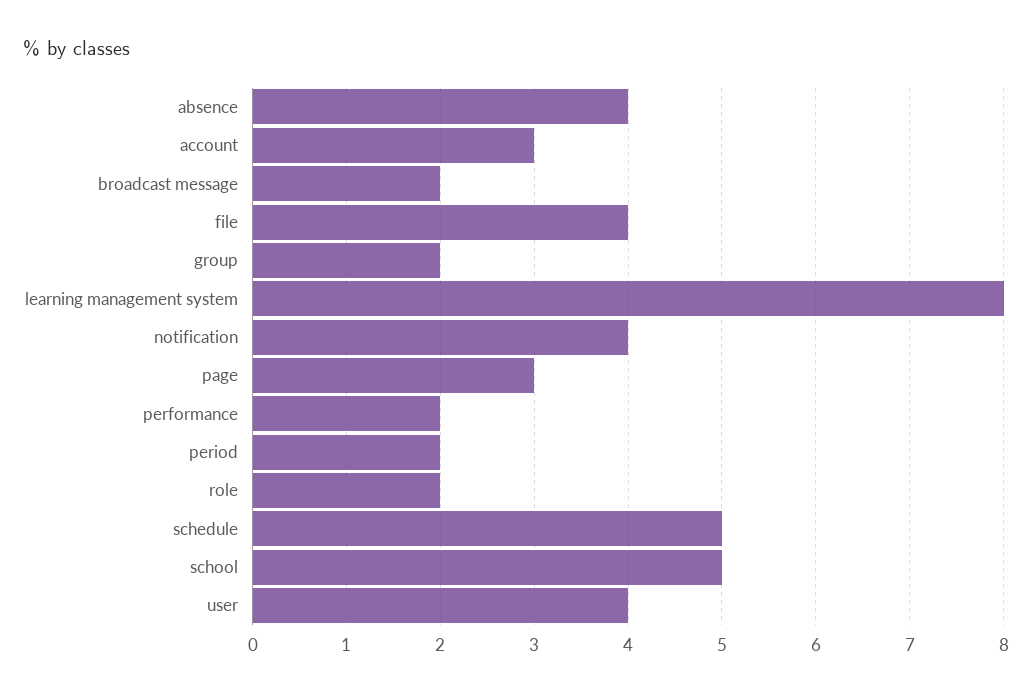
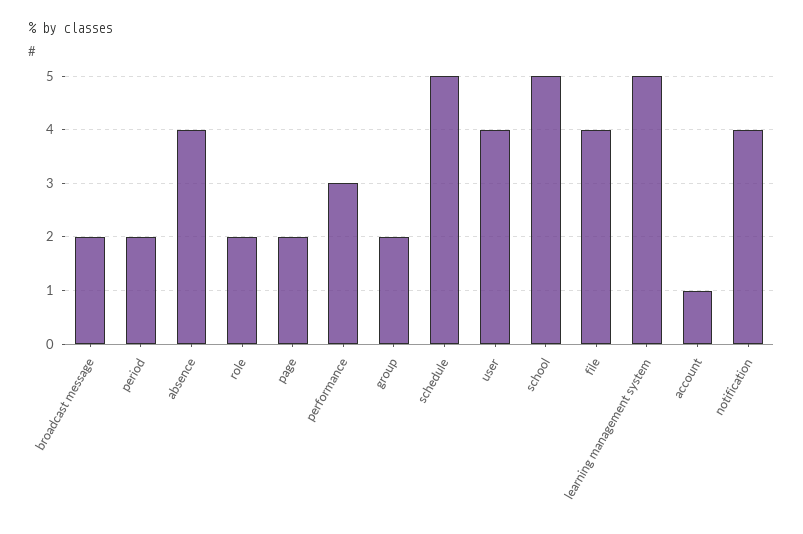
account: 3 -> 1
learning management system: 8 -> 5
page: 3 -> 2
performance: 2 -> 3

